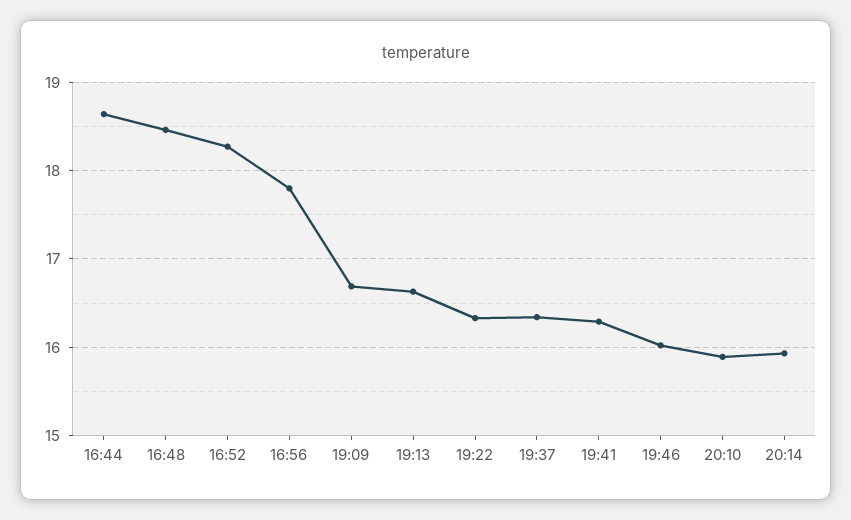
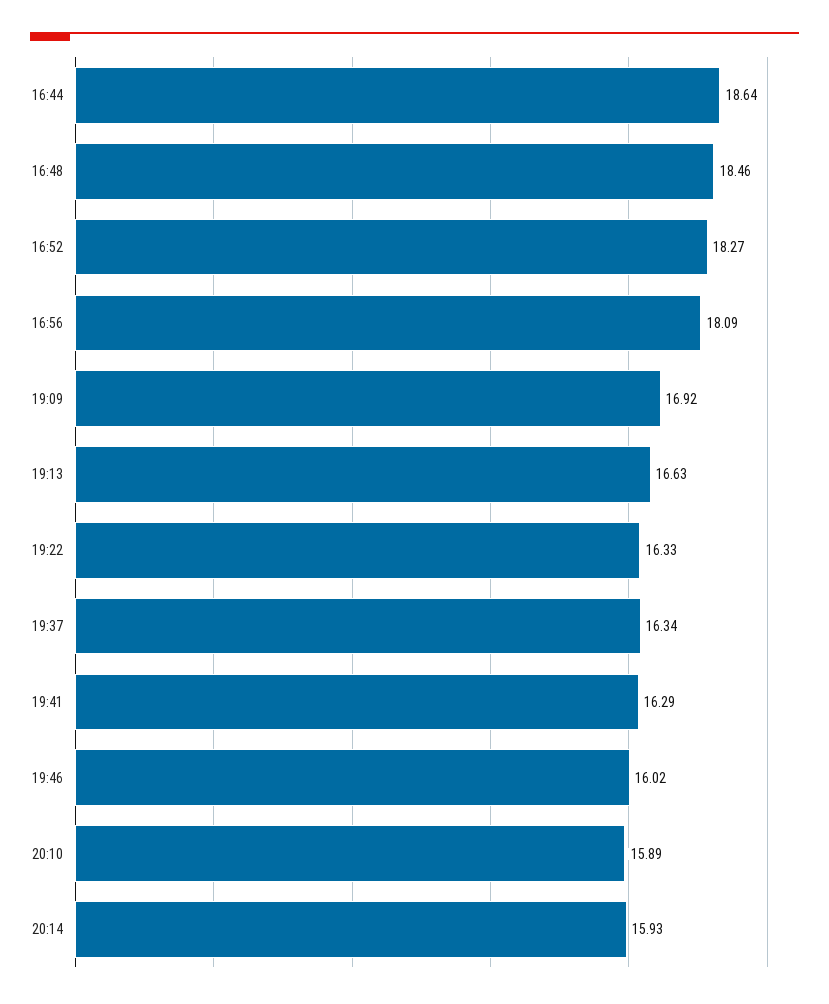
16:56: 17.8 -> 18.09
19:09: 16.7 -> 16.92

